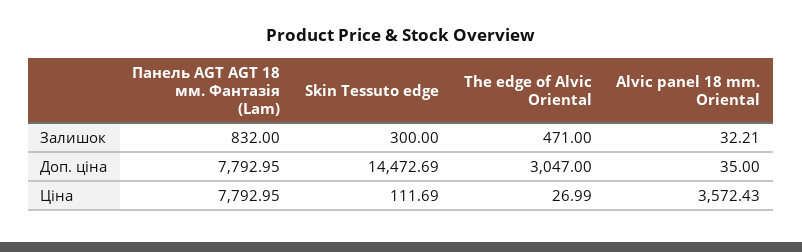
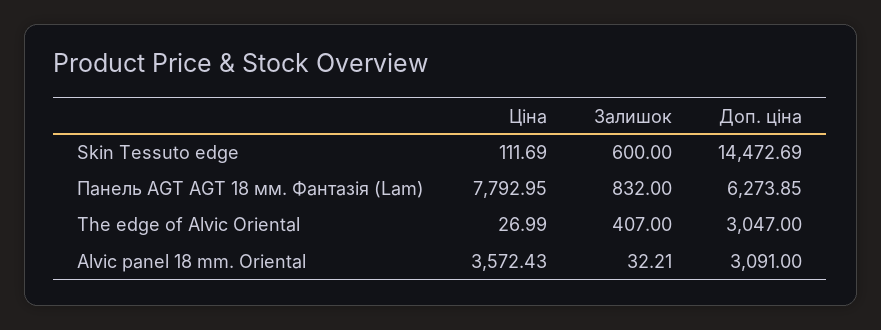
Skin Tessuto edge, Залишок: 300 -> 600
The edge of Alvic Oriental, Залишок: 471 -> 407
Панель AGT AGT 18 мм. Фантазія (Lam), Доп. ціна: 7792.95 -> 6273.85
Alvic panel 18 mm. Oriental, Доп. ціна: 35 -> 3091

